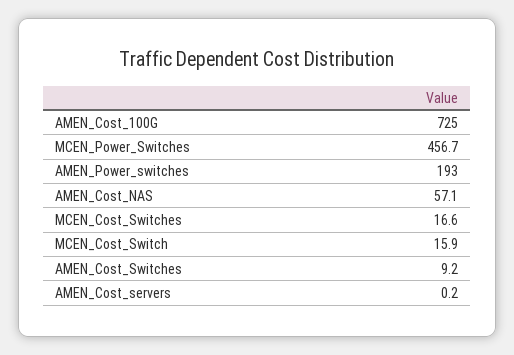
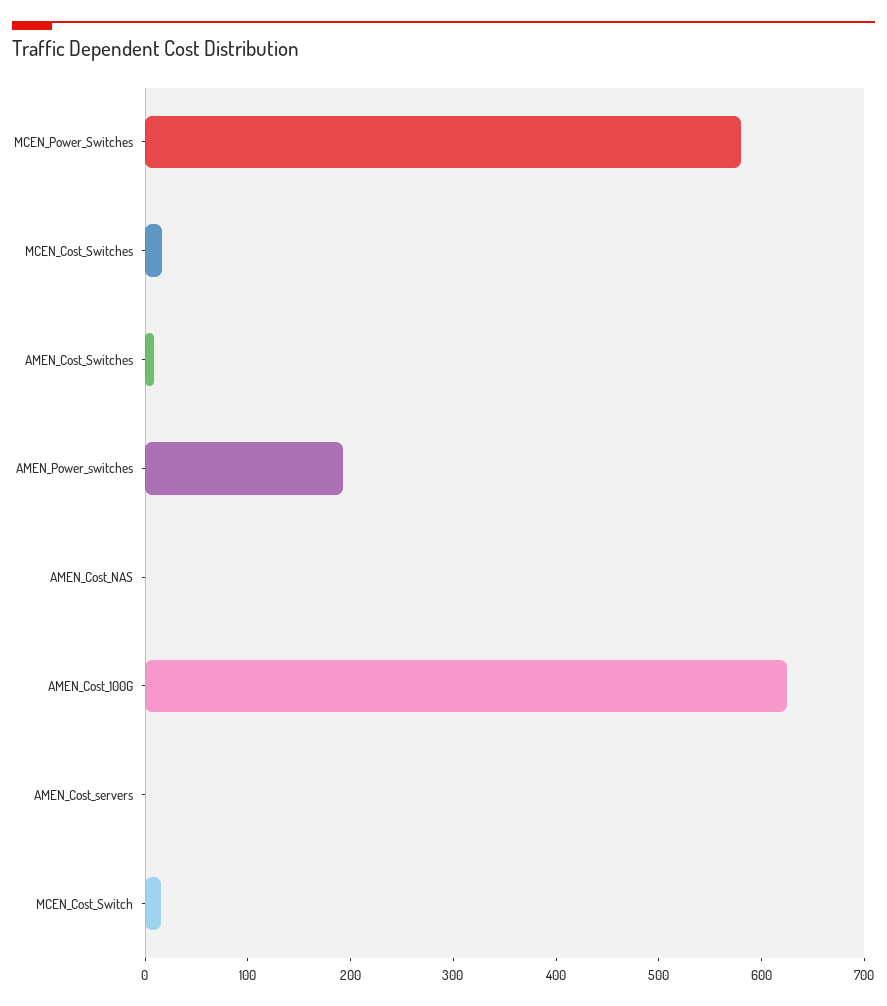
AMEN_Cost_100G: 725 -> 620
MCEN_Power_Switches: 456.7 -> 580
AMEN_Cost_NAS: 57.1 -> 0

